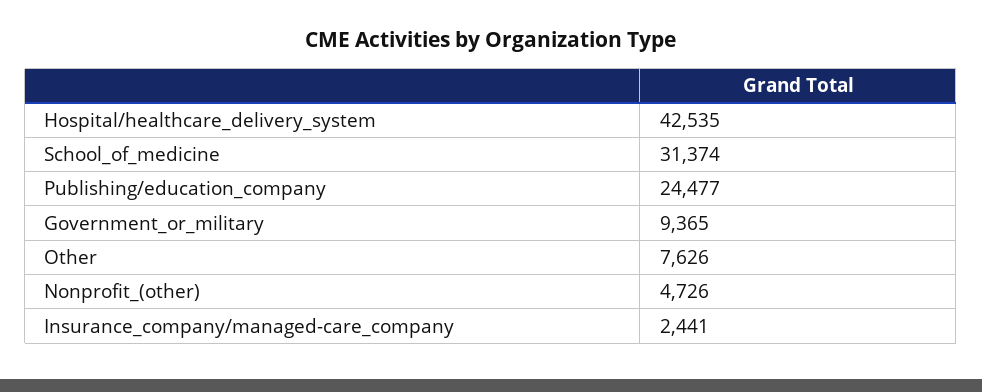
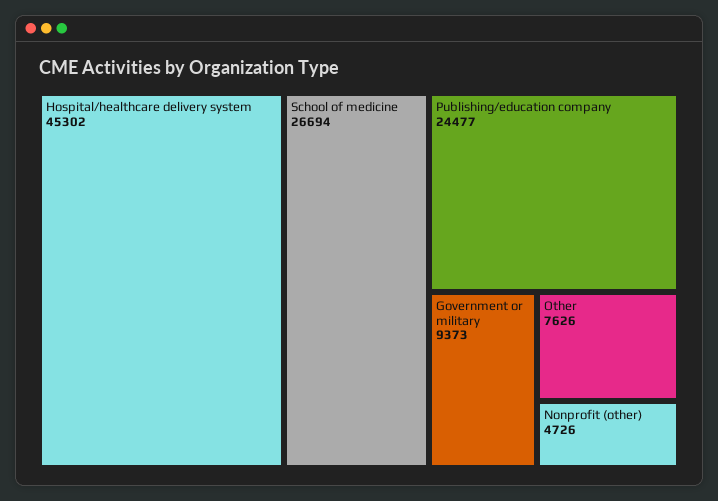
Hospital/healthcare_delivery_system: 42535 -> 45302
School_of_medicine: 31374 -> 26694
Government_or_military: 9365 -> 9373
Insurance_company/managed-care_company: 2441 -> none

